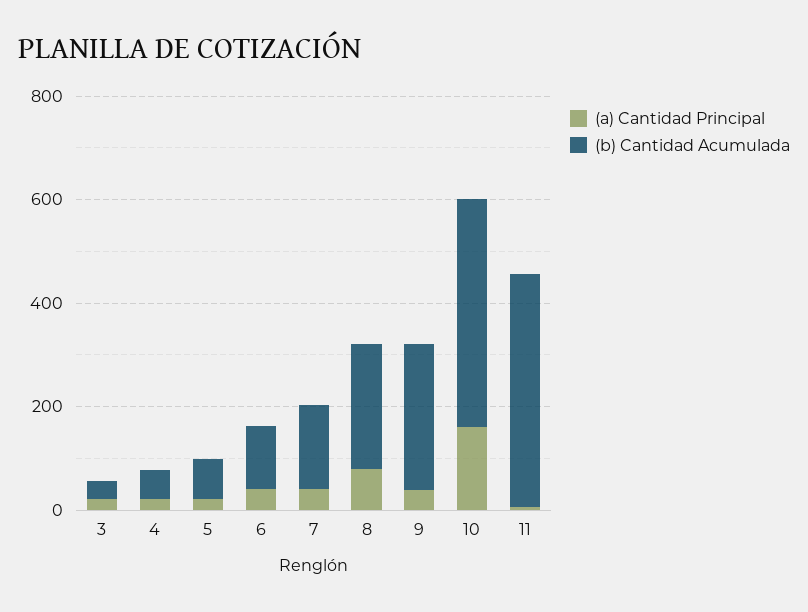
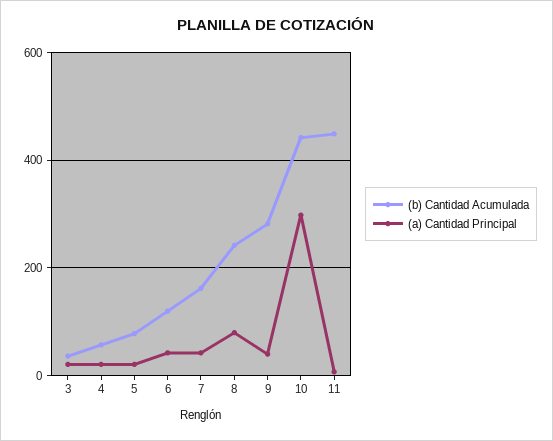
(a) Cantidad Principal, 10: 150 -> 300

